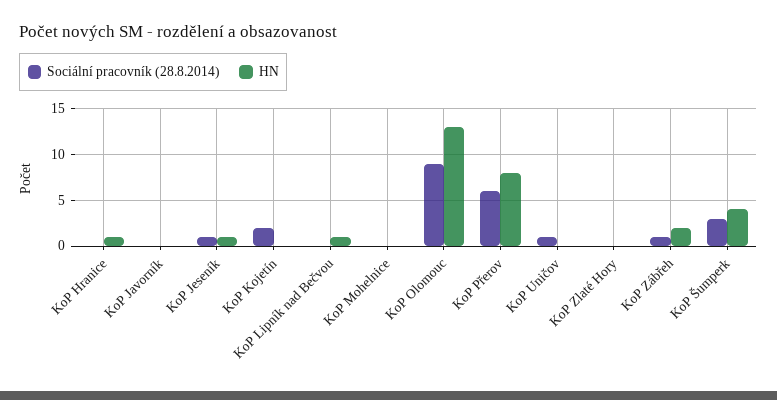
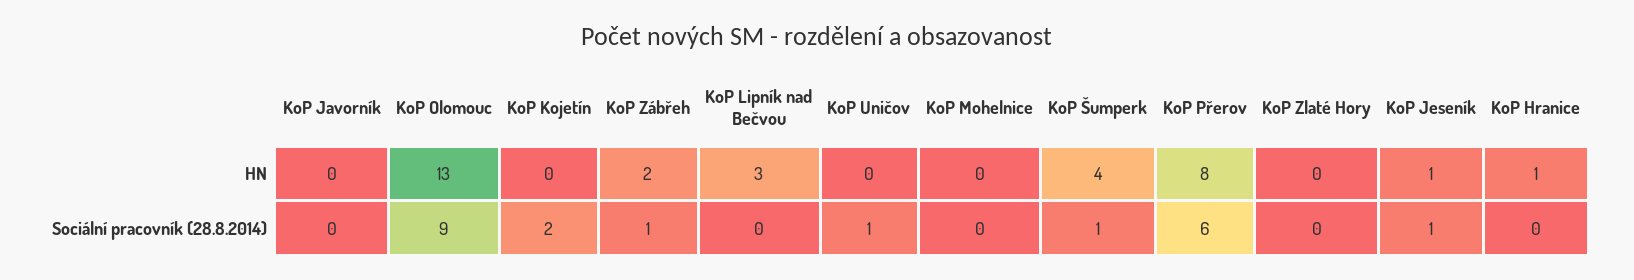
HN, KoP Lipník nad Bečvou: 1 -> 3
Sociální pracovník (28.8.2014), KoP Šumperk: 3 -> 1

